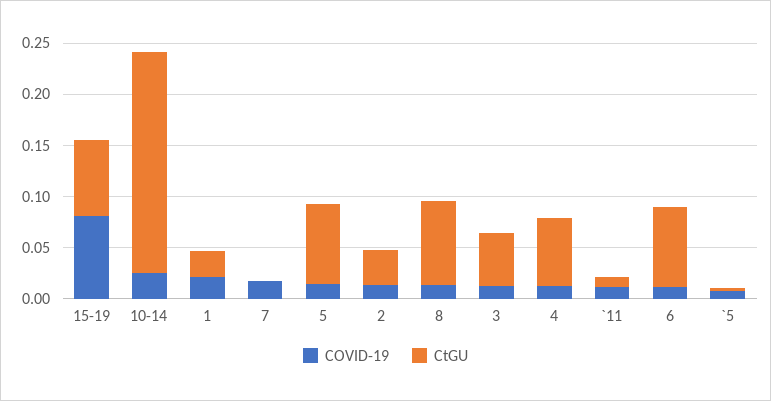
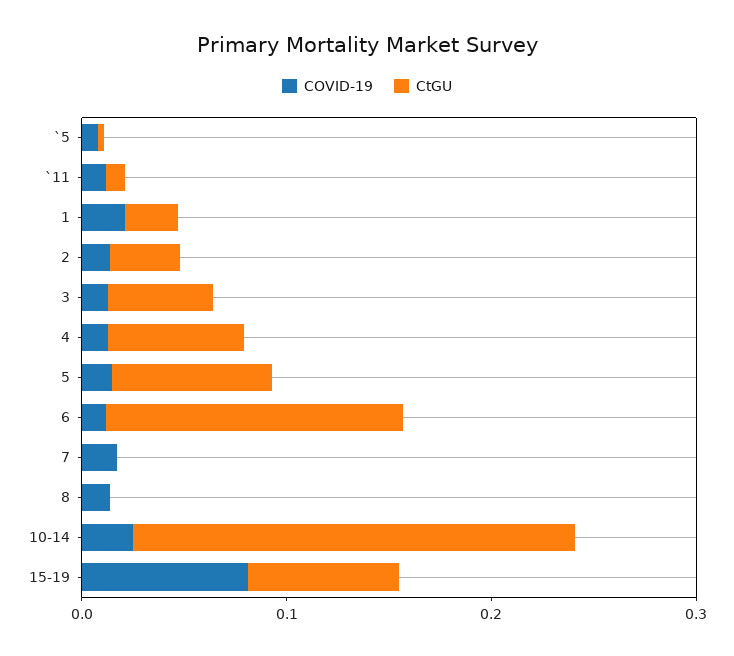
CtGU, 8: 0.08 -> 0
CtGU, 6: 0.08 -> 0.14

